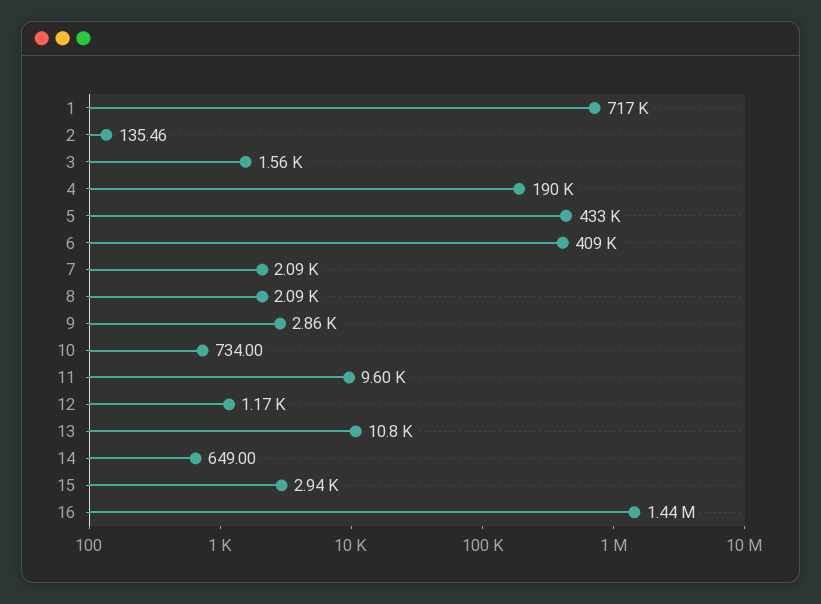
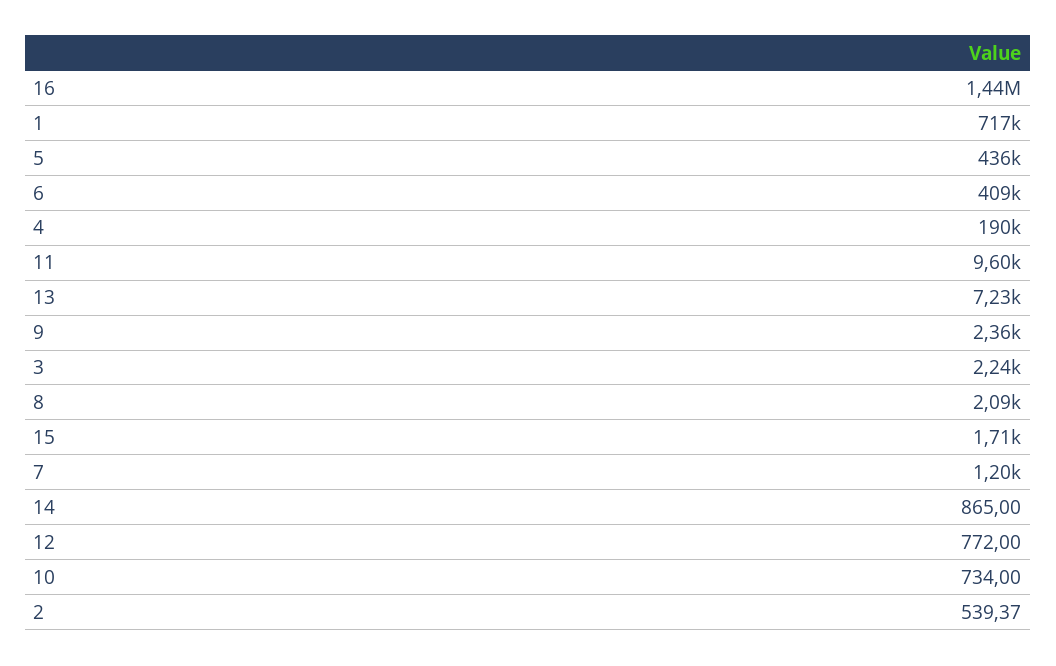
2: 135.46 -> 539.37
3: 1560 -> 2240
5: 433000 -> 436000
7: 2090 -> 1200
9: 2860 -> 2360
12: 1170 -> 772
13: 10800 -> 7230
14: 649 -> 865
15: 2940 -> 1710

